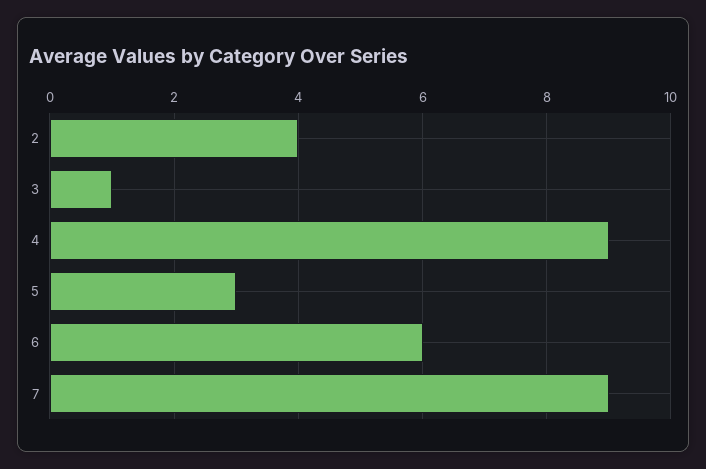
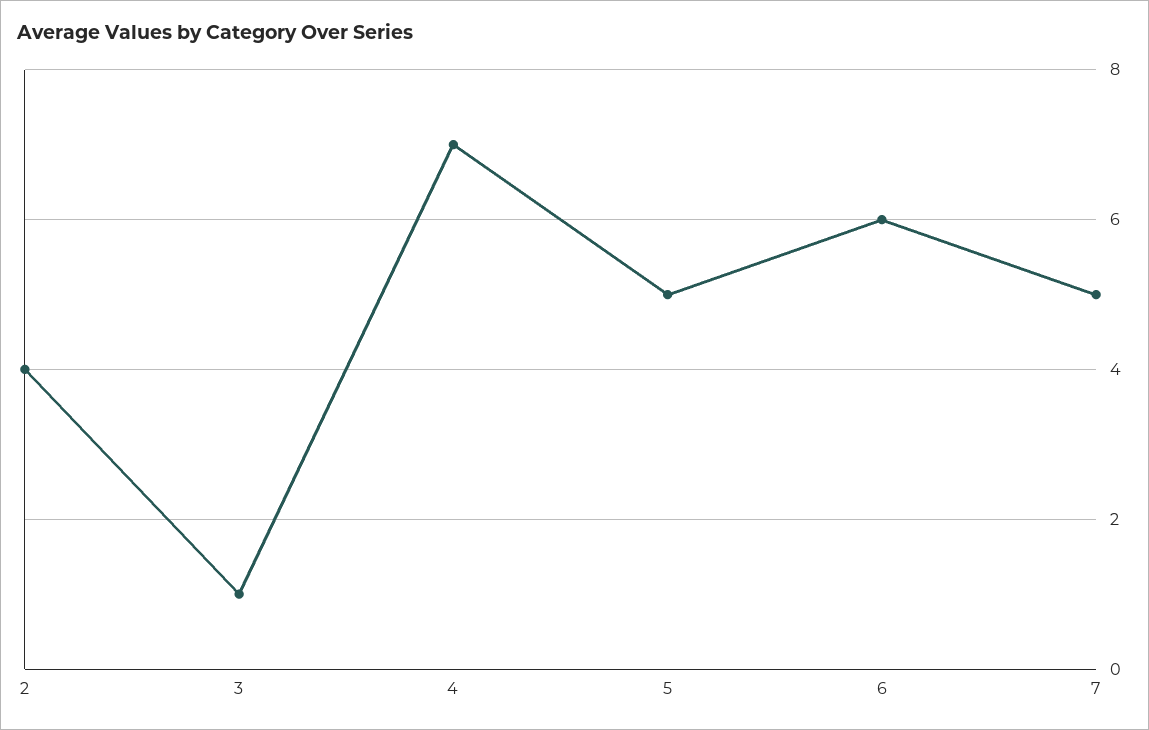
4: 9 -> 7
5: 3 -> 5
7: 9 -> 5

